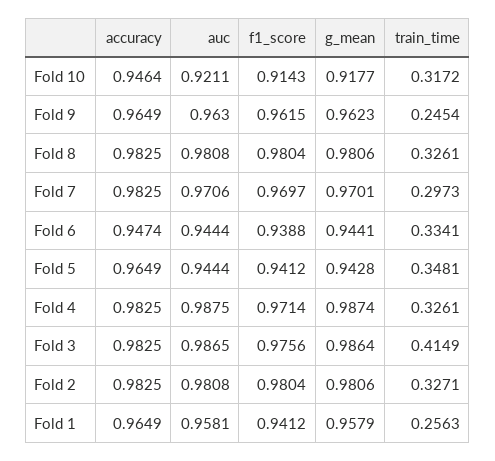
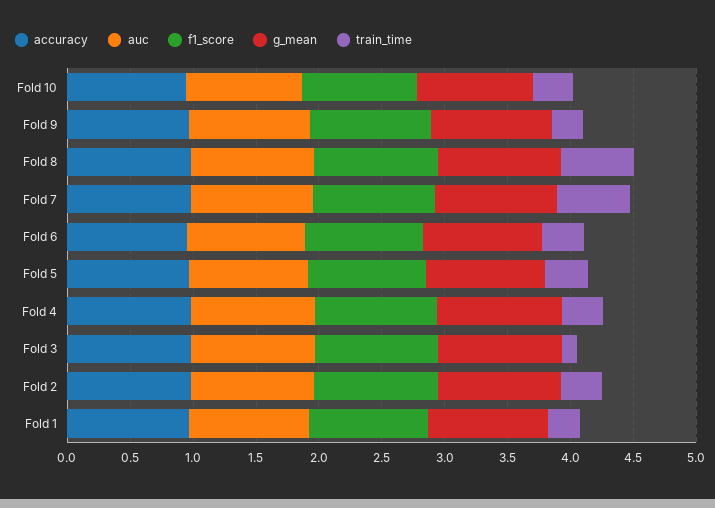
train_time, Fold 8: 0.3261 -> 0.6
train_time, Fold 7: 0.2973 -> 0.6
train_time, Fold 3: 0.4149 -> 0.1

